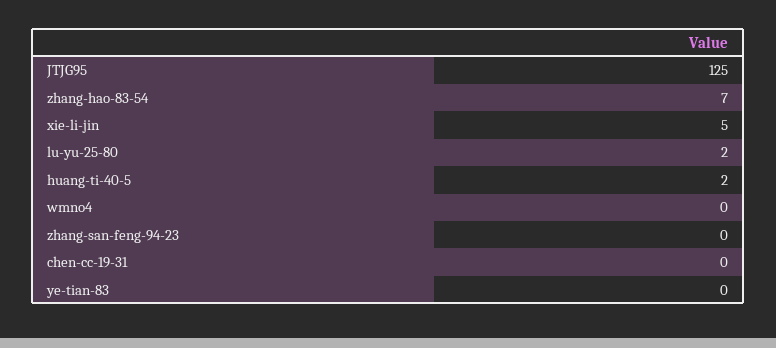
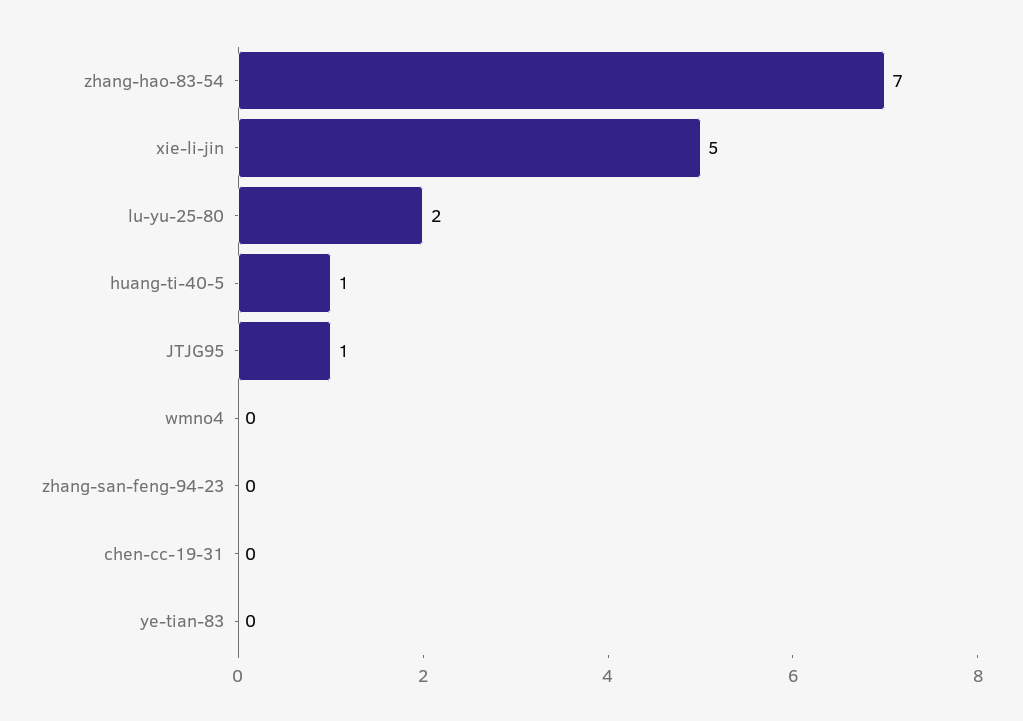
JTJG95: 125 -> 1
huang-ti-40-5: 2 -> 1

